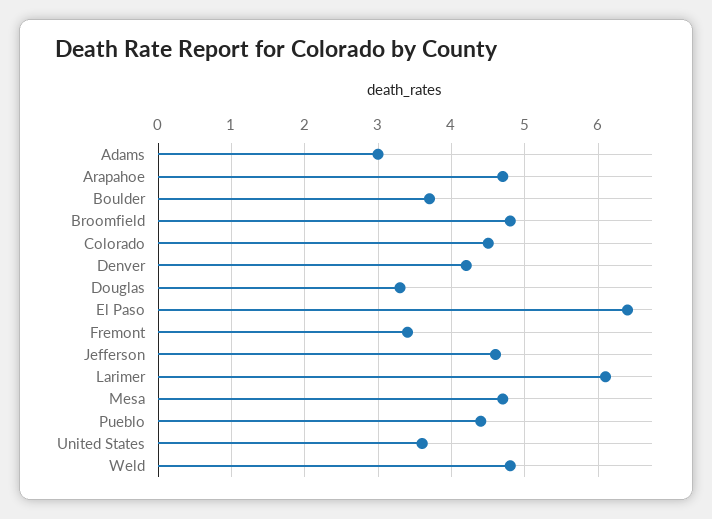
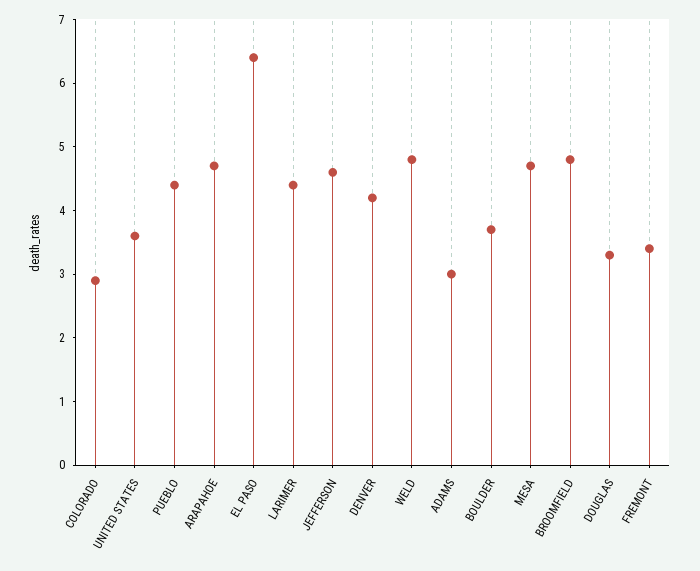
Colorado: 4.5 -> 3
Larimer: 6.1 -> 4.5

